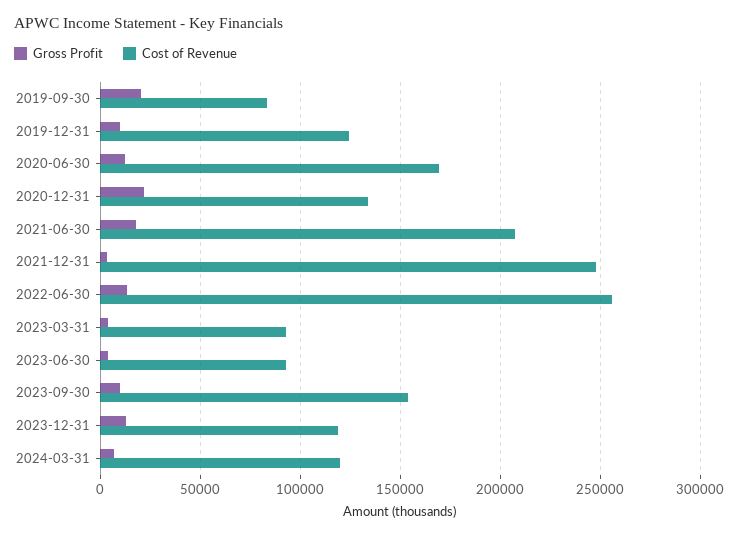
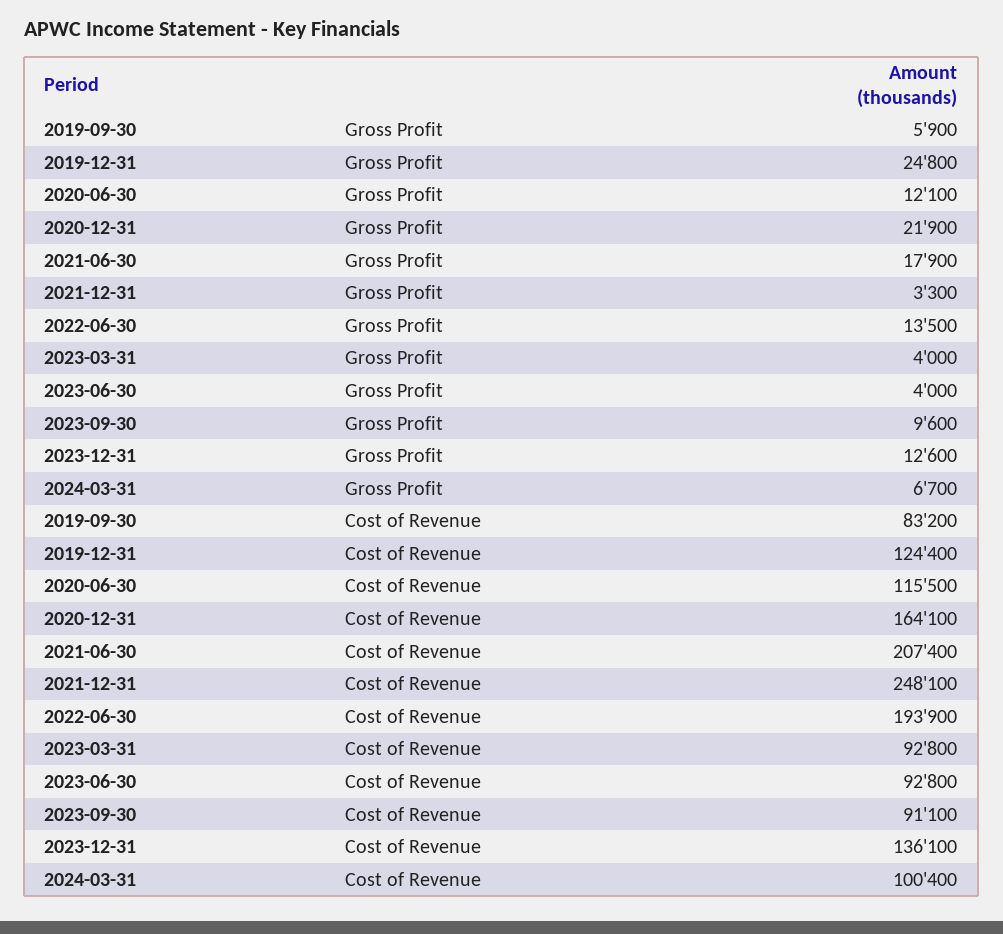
Gross Profit, 2019-09-30: 20000 -> 5900
Gross Profit, 2019-12-31: 10000 -> 24800
Cost of Revenue, 2020-06-30: 170000 -> 115500
Cost of Revenue, 2020-12-31: 135000 -> 164100
Cost of Revenue, 2022-06-30: 255000 -> 193900
Cost of Revenue, 2023-09-30: 155000 -> 91100
Cost of Revenue, 2023-12-31: 120000 -> 136100
Cost of Revenue, 2024-03-31: 120000 -> 100400

